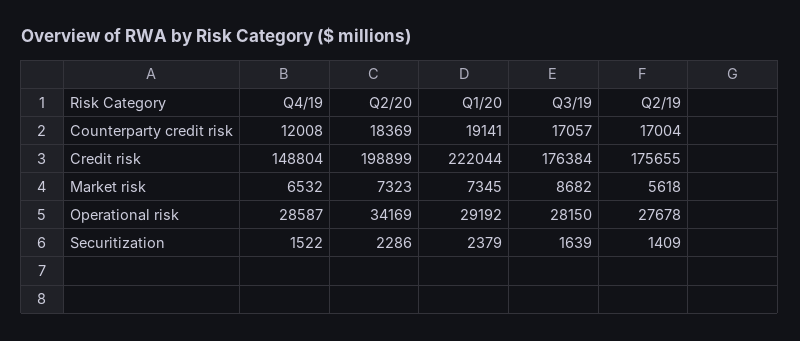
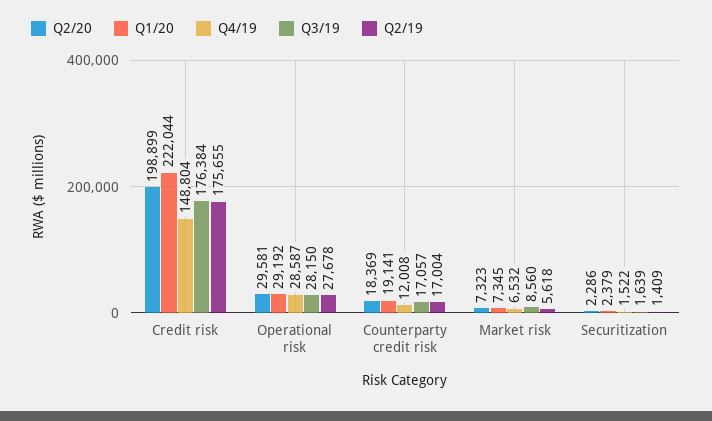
Q3/19, Market risk: 8682 -> 8560
Q2/20, Operational risk: 34169 -> 29581

